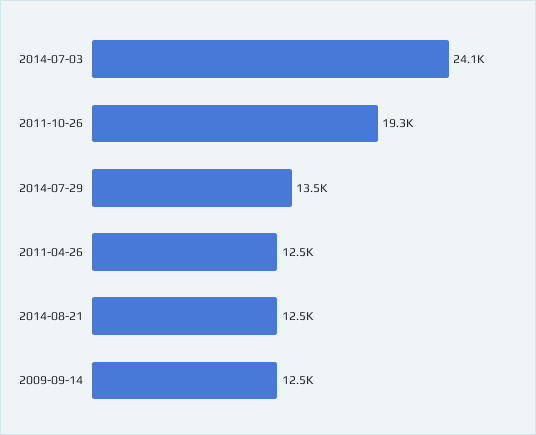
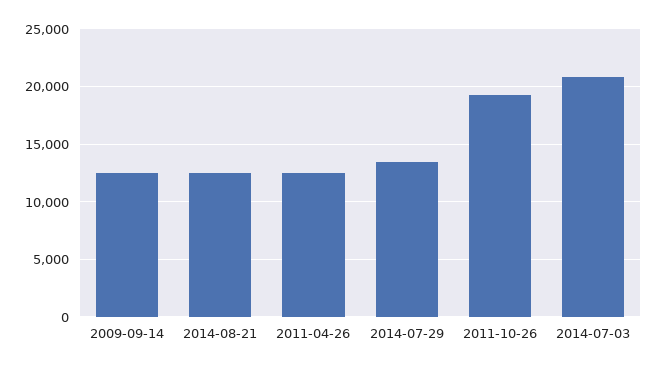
2014-07-03: 24100 -> 21000

